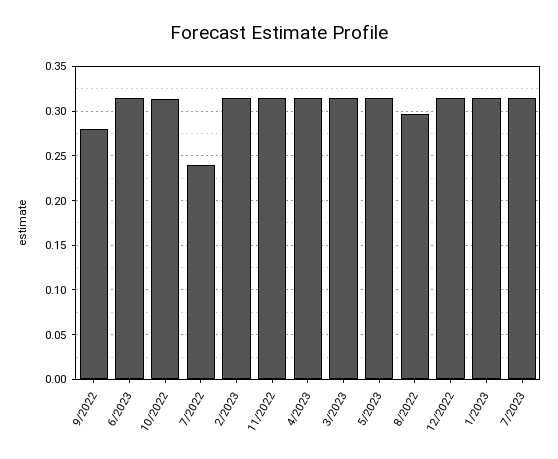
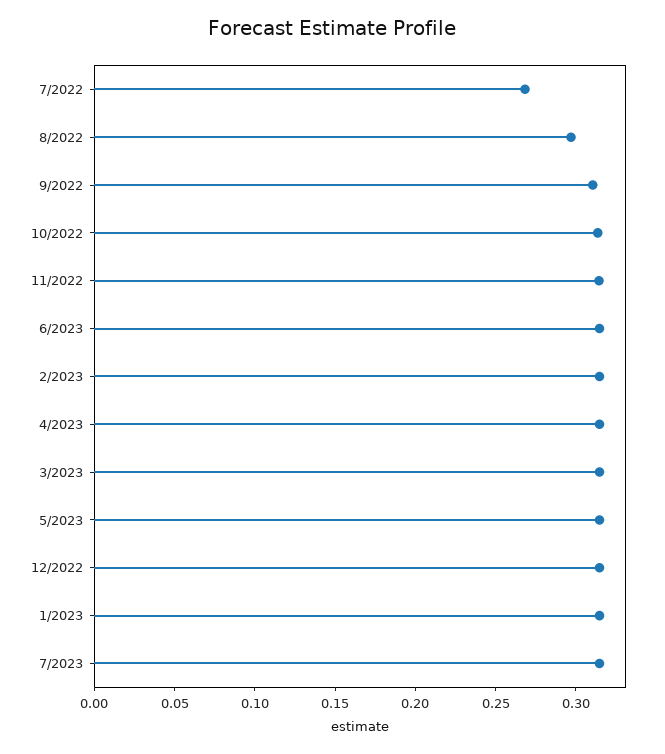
9/2022: 0.28 -> 0.31
7/2022: 0.24 -> 0.27

